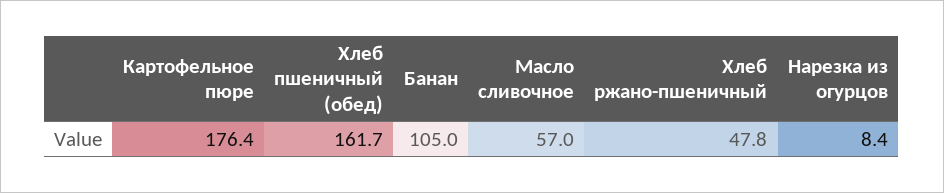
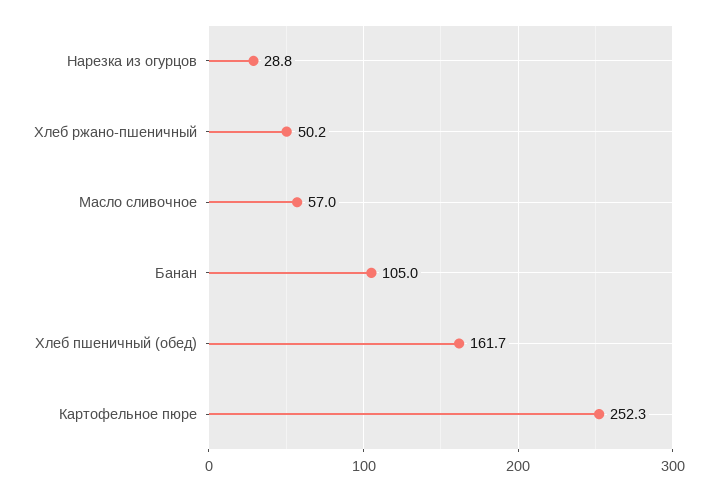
Картофельное пюре: 176.4 -> 252.3
Хлеб ржано-пшеничный: 47.8 -> 50.2
Нарезка из огурцов: 8.4 -> 28.8

